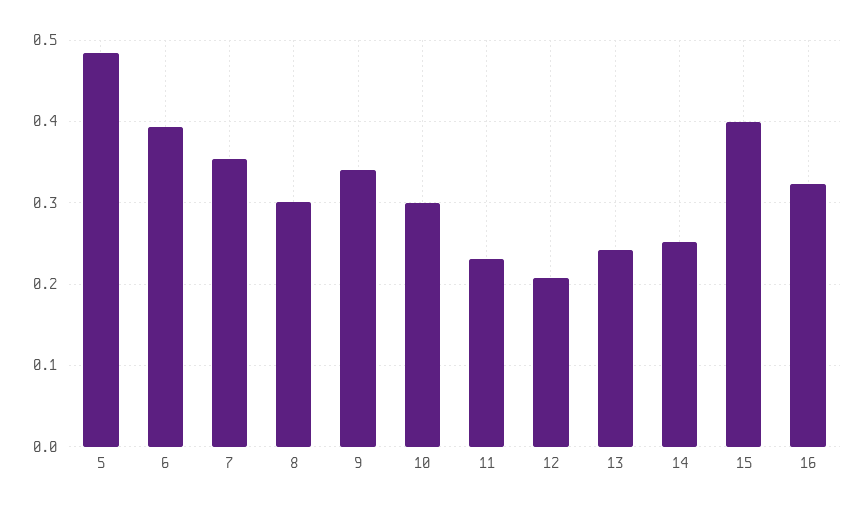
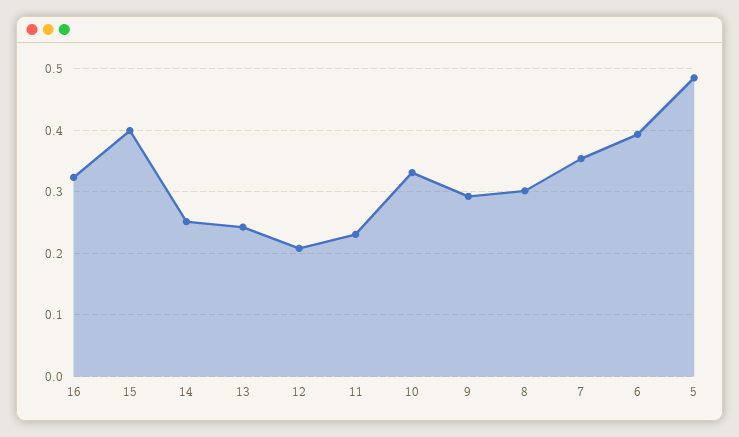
9: 0.34 -> 0.29
10: 0.3 -> 0.33

